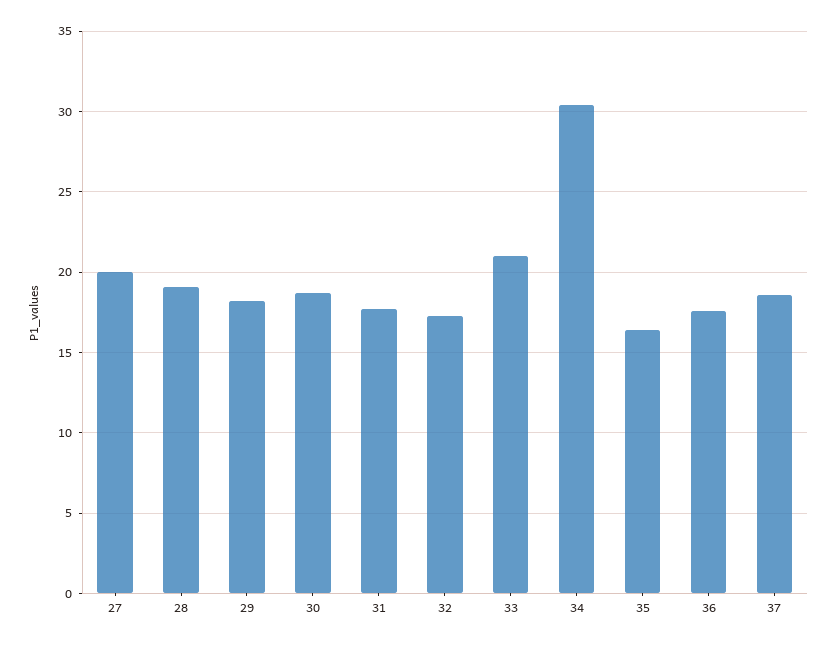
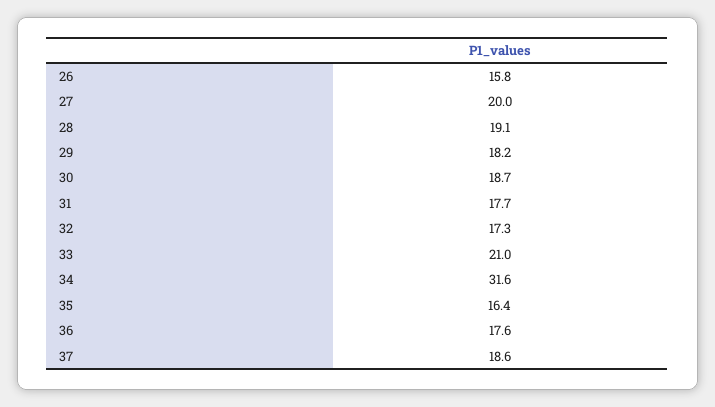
34: 30.5 -> 31.6
26: none -> 15.8

